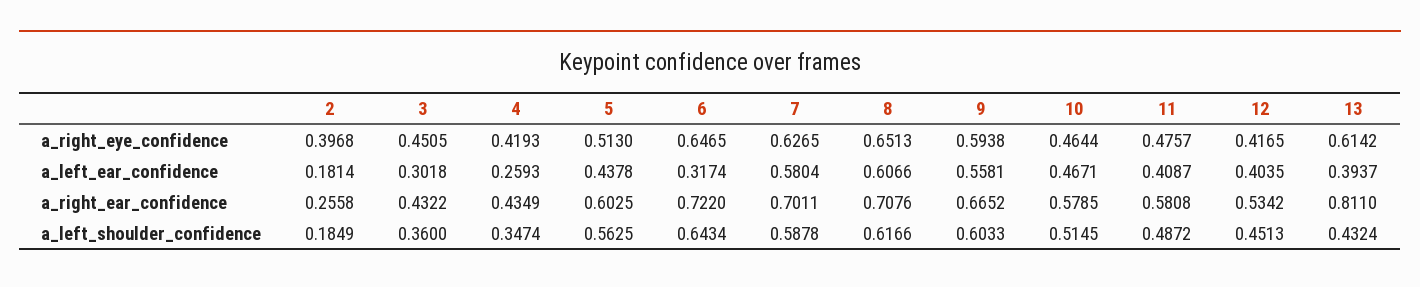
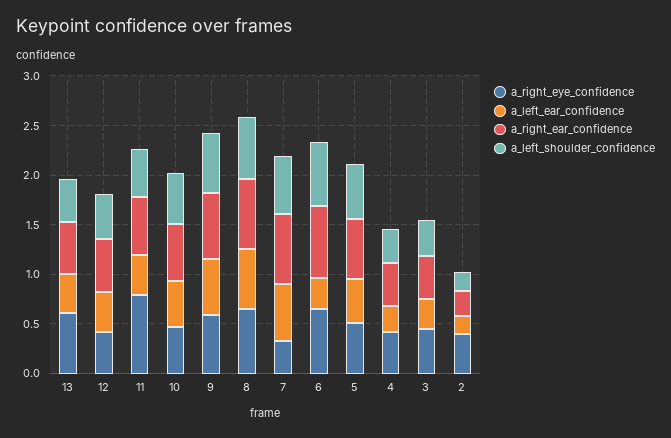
a_right_eye_confidence, 7: 0.6265 -> 0.3
a_right_eye_confidence, 11: 0.4757 -> 0.8
a_right_ear_confidence, 13: 0.811 -> 0.5

